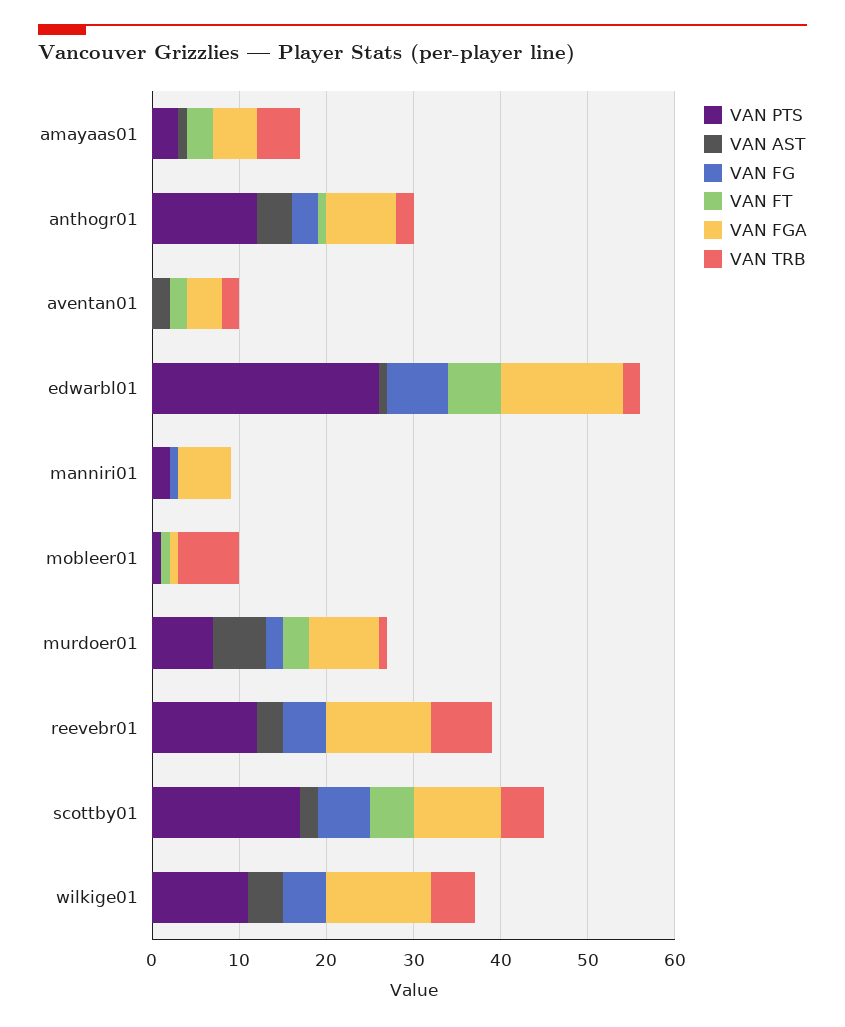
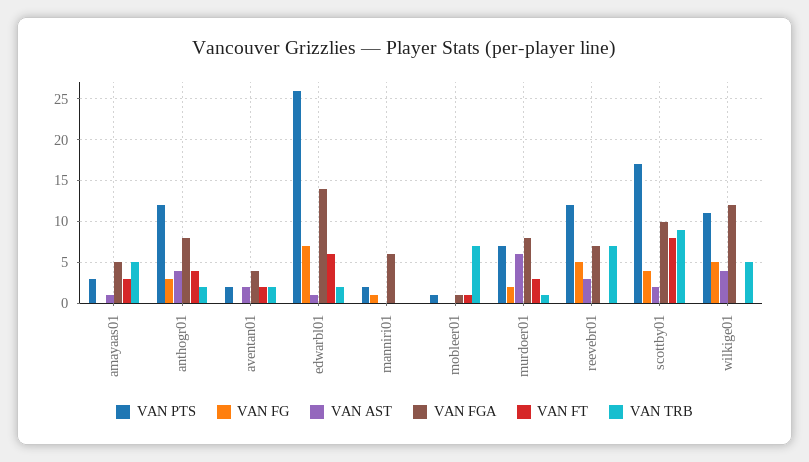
VAN FT, anthogr01: 1 -> 4
VAN PTS, aventan01: 0 -> 2
VAN FGA, reevebr01: 12 -> 7
VAN FG, scottby01: 6 -> 4
VAN FT, scottby01: 5 -> 8
VAN TRB, scottby01: 5 -> 9

